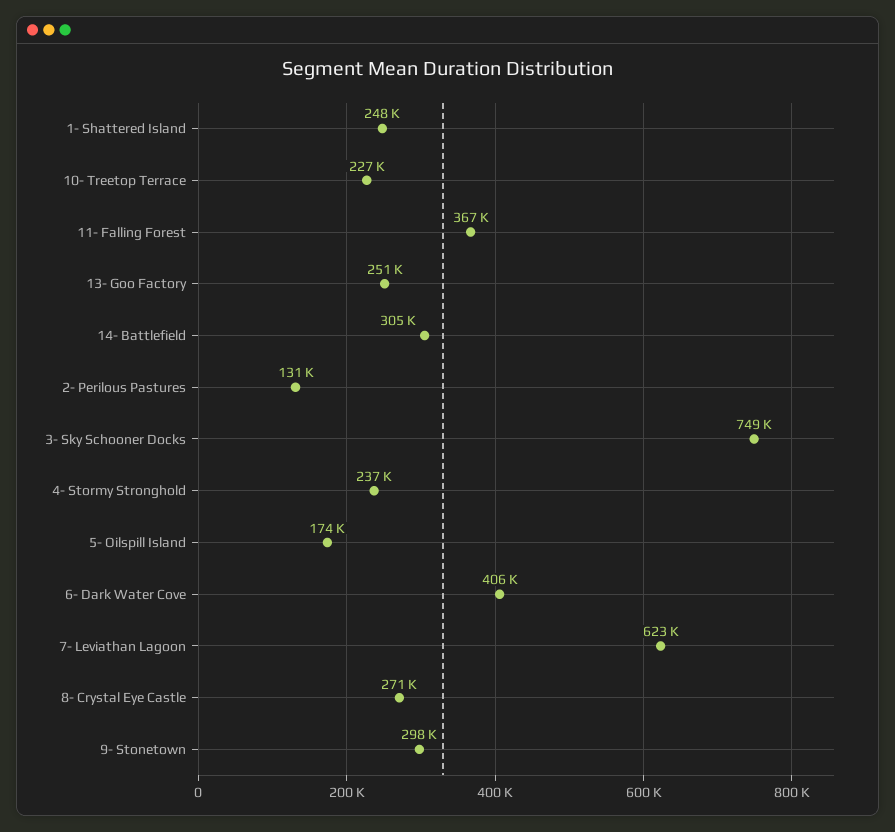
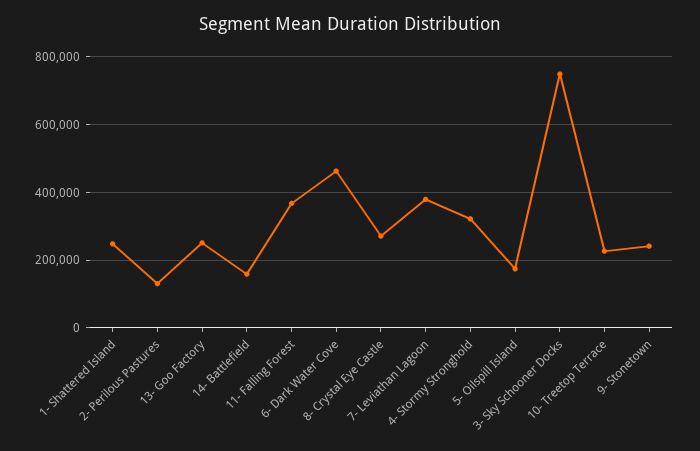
14- Battlefield: 305000 -> 160000
4- Stormy Stronghold: 237000 -> 320000
6- Dark Water Cove: 406000 -> 460000
7- Leviathan Lagoon: 623000 -> 380000
9- Stonetown: 298000 -> 240000

